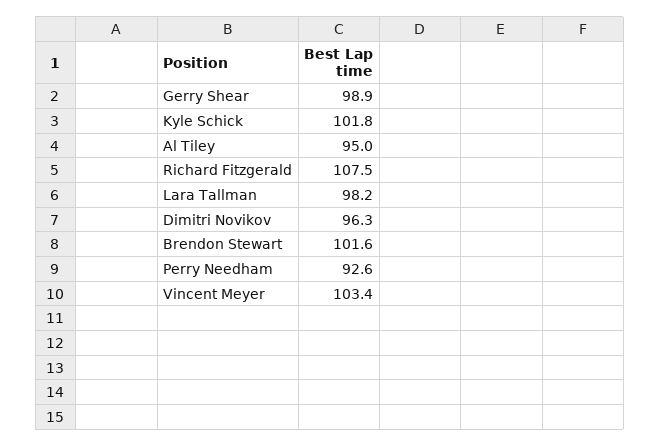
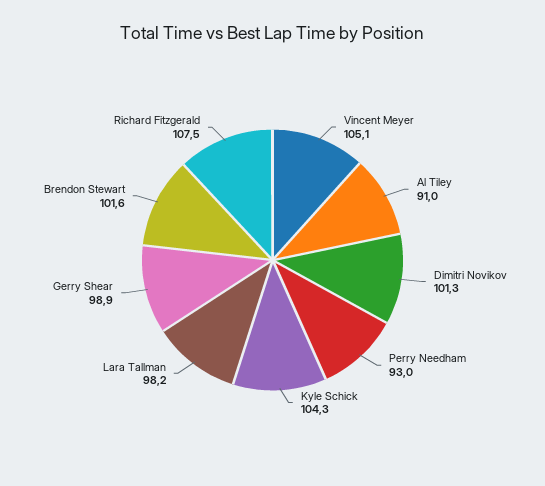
Kyle Schick: 101.8 -> 104.3
Al Tiley: 95 -> 91
Dimitri Novikov: 96.3 -> 101.3
Perry Needham: 92.6 -> 93
Vincent Meyer: 103.4 -> 105.1

